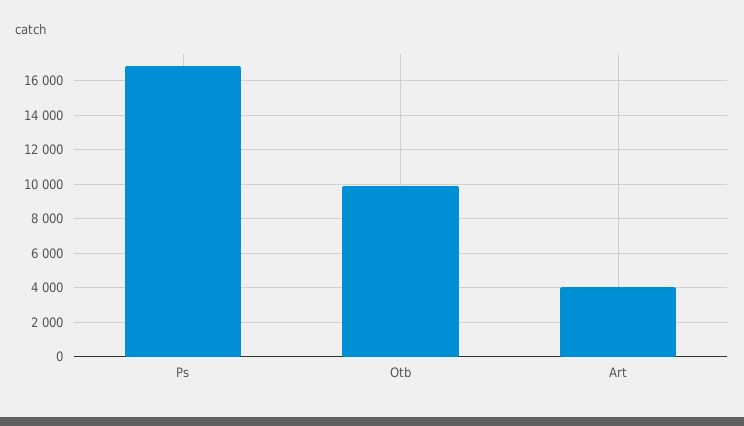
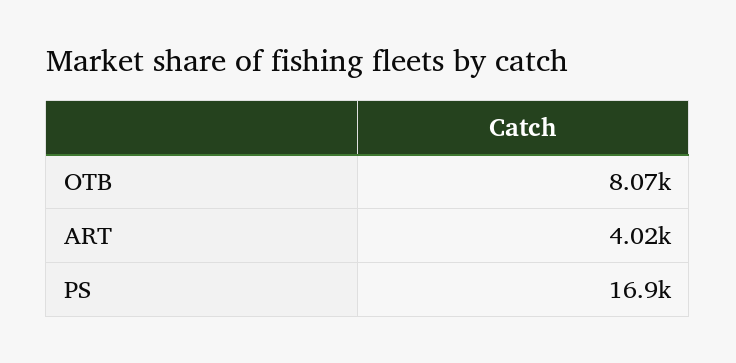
Otb: 10000 -> 8070

